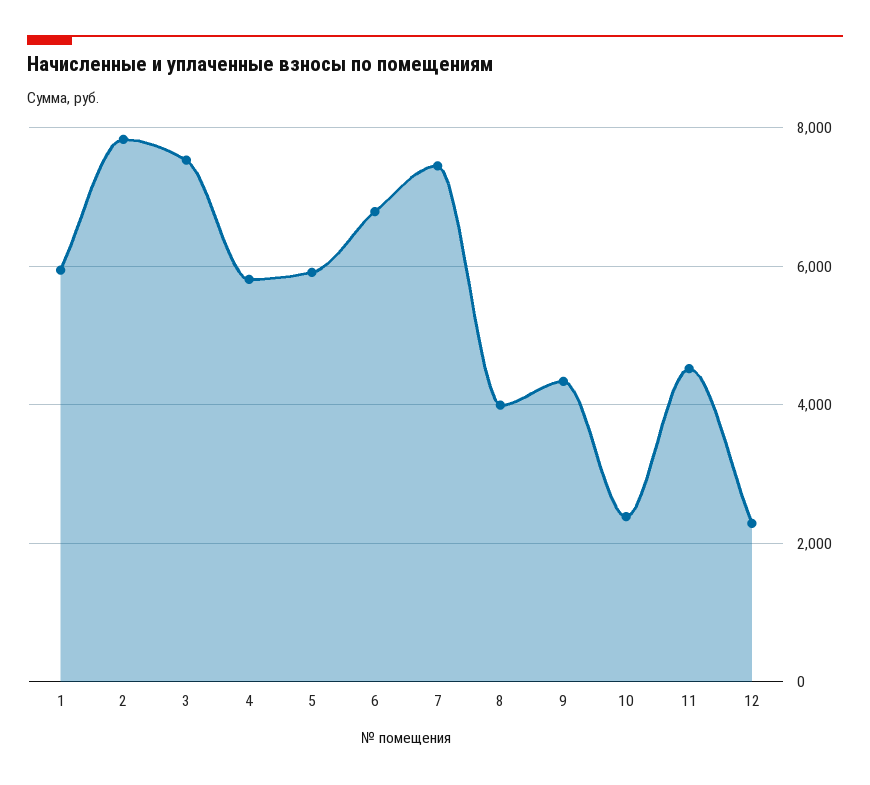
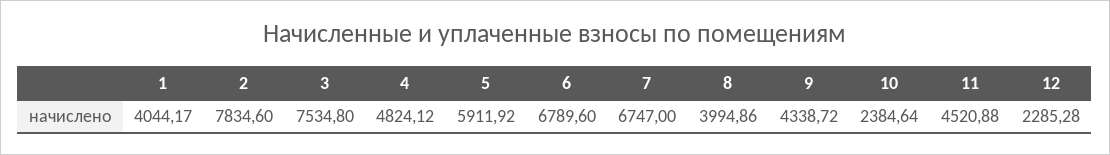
1: 6000 -> 4044.17
4: 5800 -> 4824.12
7: 7400 -> 6747

